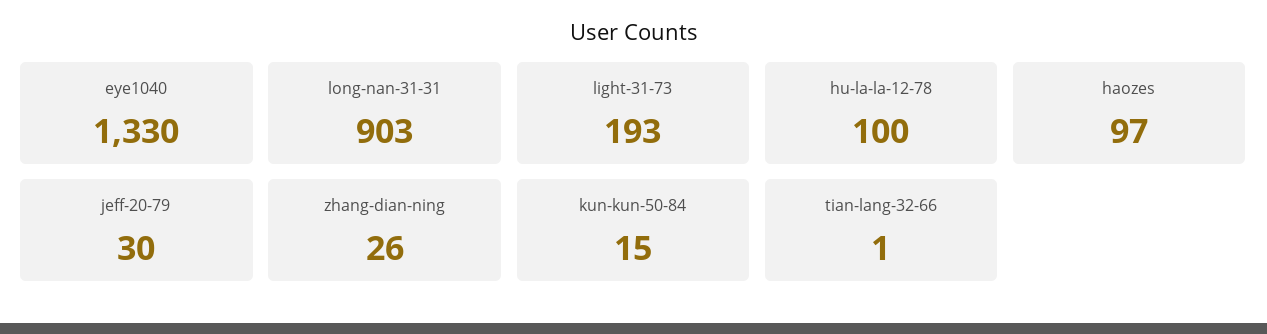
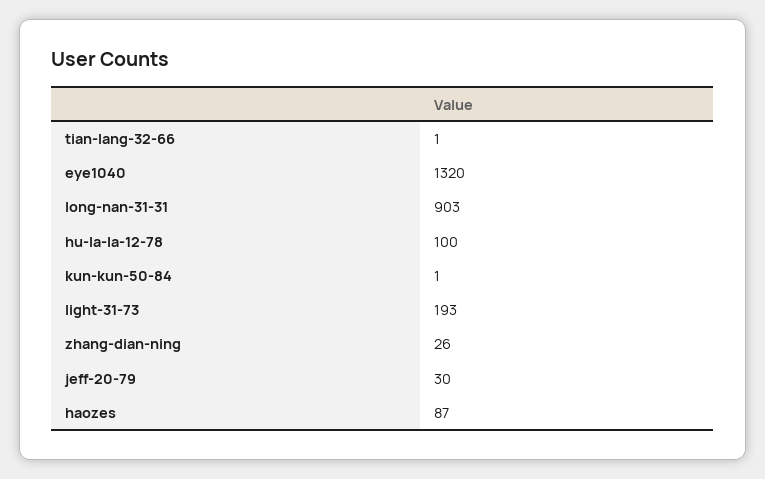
eye1040: 1330 -> 1320
haozes: 97 -> 87
kun-kun-50-84: 15 -> 1

